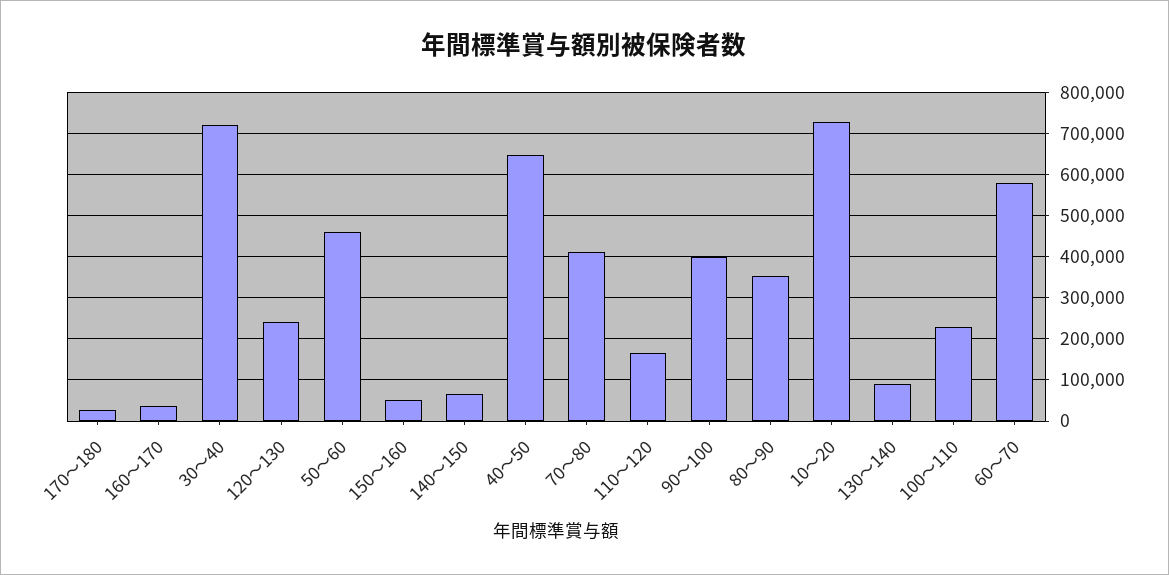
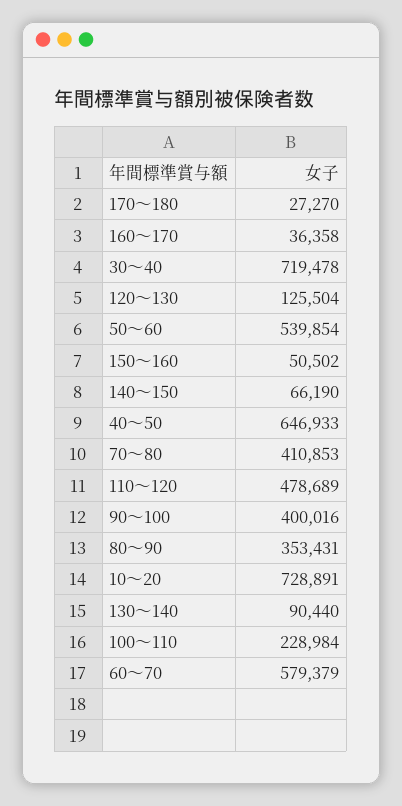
120～130: 240000 -> 125504
50～60: 460000 -> 539854
110～120: 160000 -> 478689

